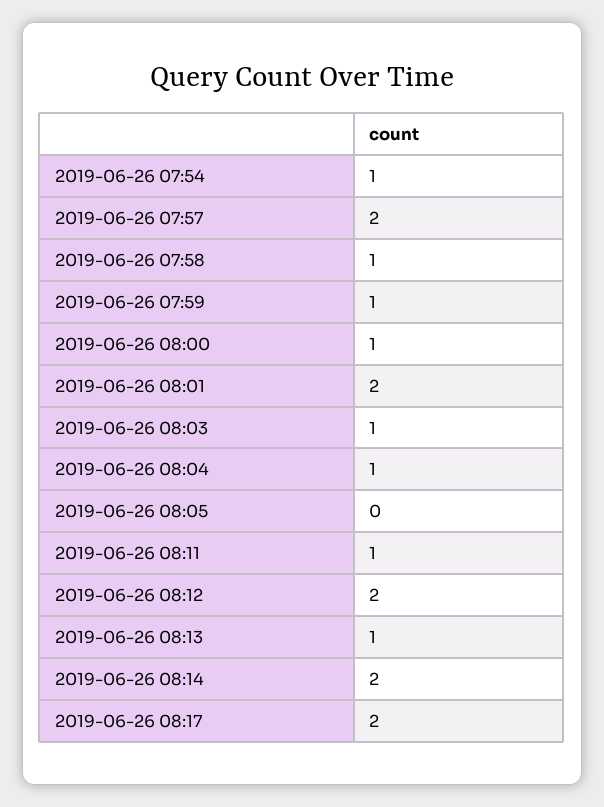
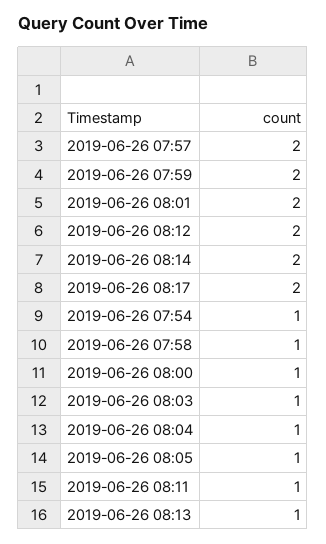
2019-06-26 07:59: 1 -> 2
2019-06-26 08:05: 0 -> 1

